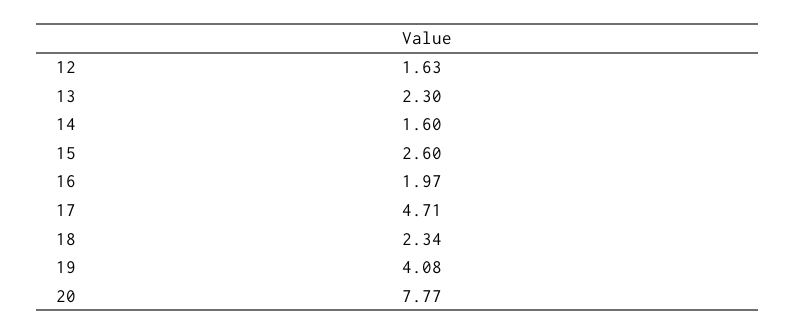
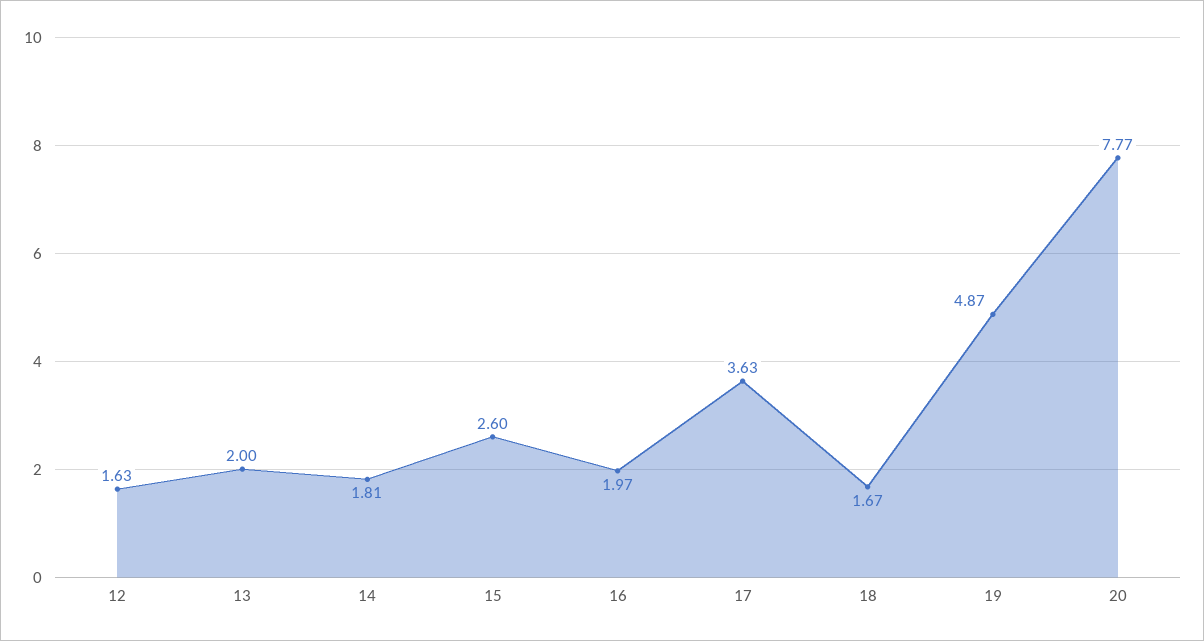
13: 2.3 -> 2
14: 1.6 -> 1.81
17: 4.71 -> 3.63
18: 2.34 -> 1.67
19: 4.08 -> 4.87

